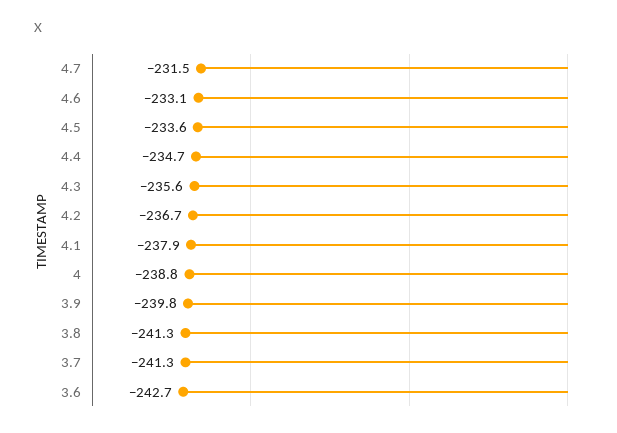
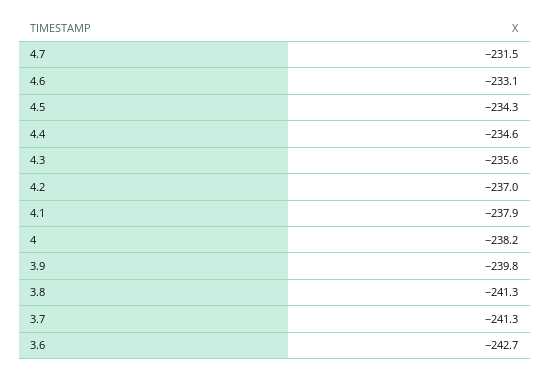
4.5: -233.6 -> -234.3
4.4: -234.7 -> -234.6
4.2: -236.7 -> -237
4: -238.8 -> -238.2

